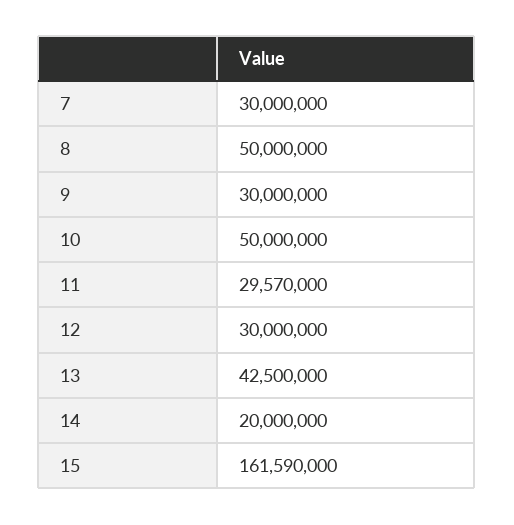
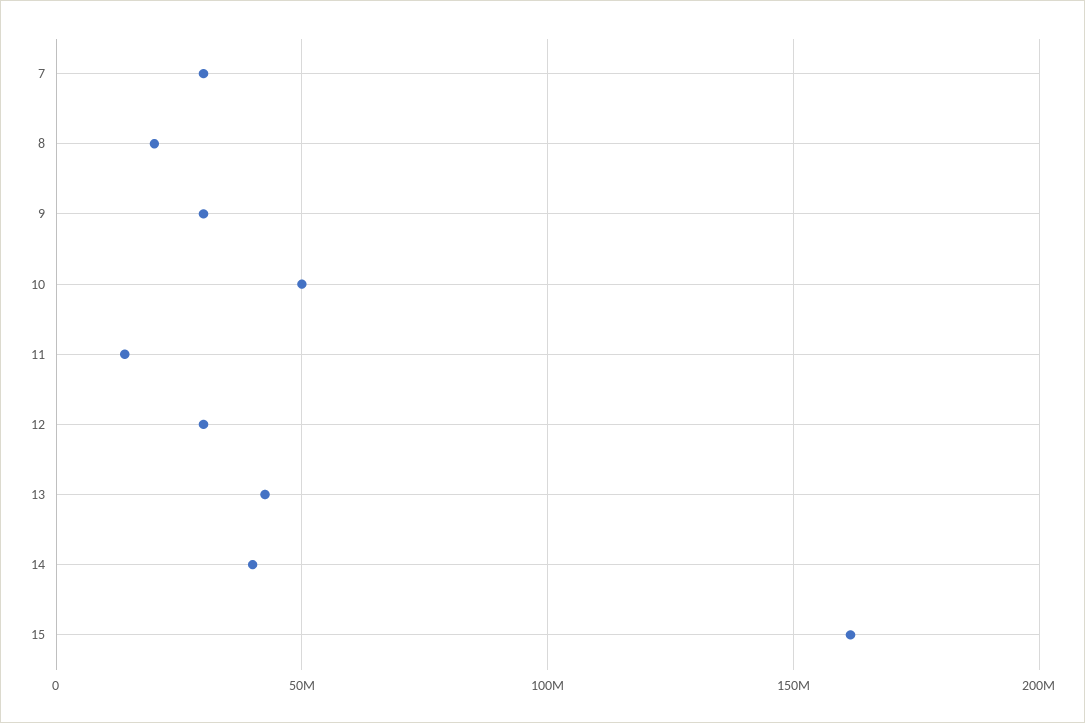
8: 50000000 -> 20000000
11: 29570000 -> 15000000
14: 20000000 -> 40000000

